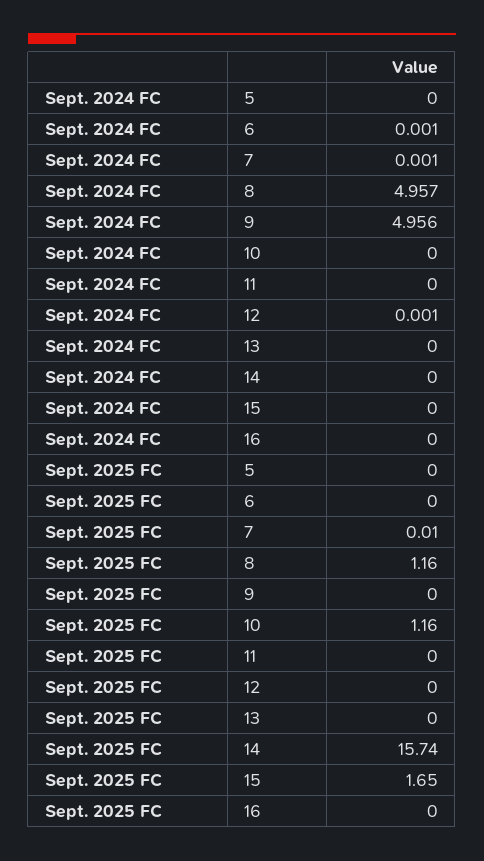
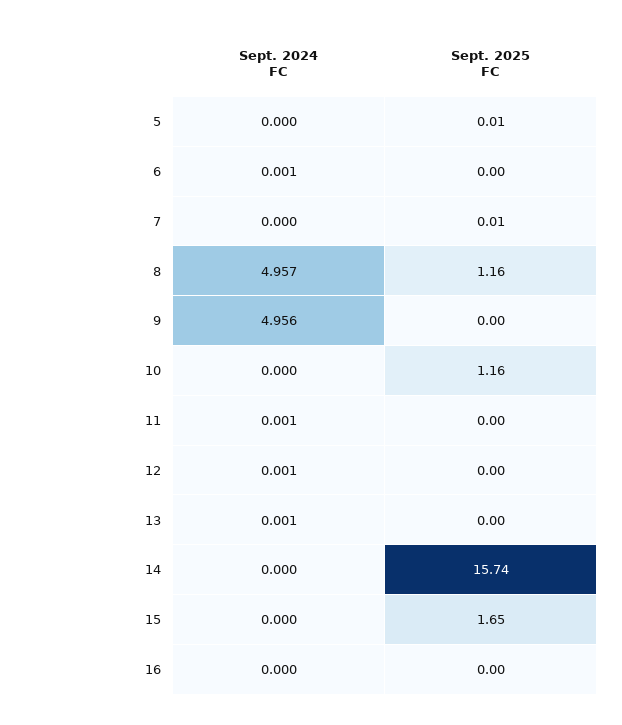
Sept. 2024 FC, 7: 0.001 -> 0
Sept. 2024 FC, 11: 0 -> 0.001
Sept. 2024 FC, 13: 0 -> 0.001
Sept. 2025 FC, 5: 0 -> 0.01

